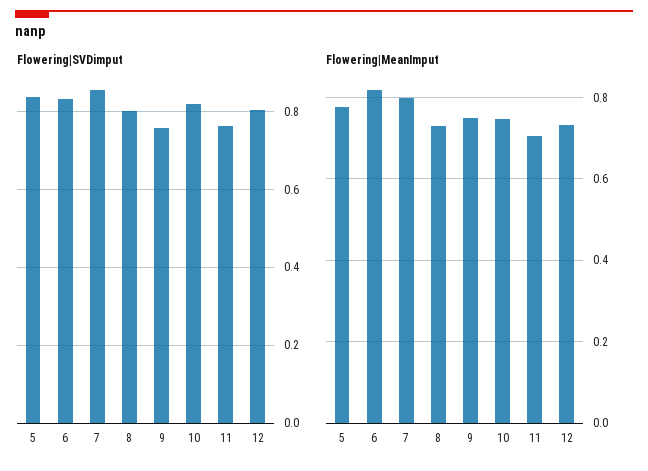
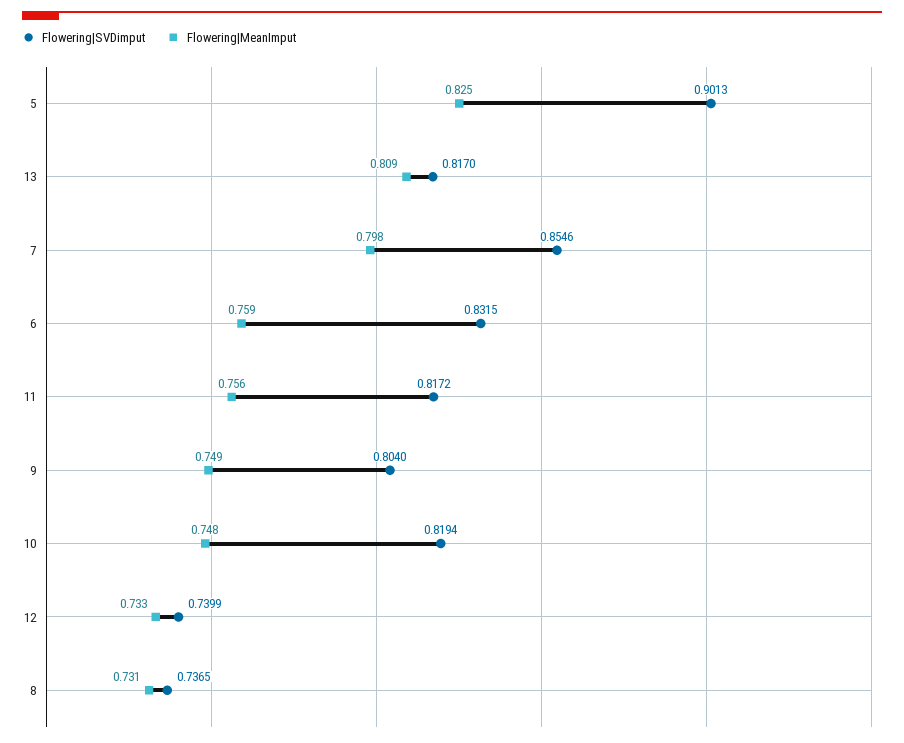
Flowering|SVDimput, 5: 0.84 -> 0.9013
Flowering|SVDimput, 8: 0.8 -> 0.7365
Flowering|SVDimput, 9: 0.76 -> 0.804
Flowering|SVDimput, 11: 0.76 -> 0.8172
Flowering|SVDimput, 12: 0.8 -> 0.7399
Flowering|MeanImput, 5: 0.78 -> 0.825
Flowering|MeanImput, 6: 0.82 -> 0.759
Flowering|MeanImput, 11: 0.7 -> 0.756
Flowering|SVDimput, 13: none -> 0.817
Flowering|MeanImput, 13: none -> 0.809

